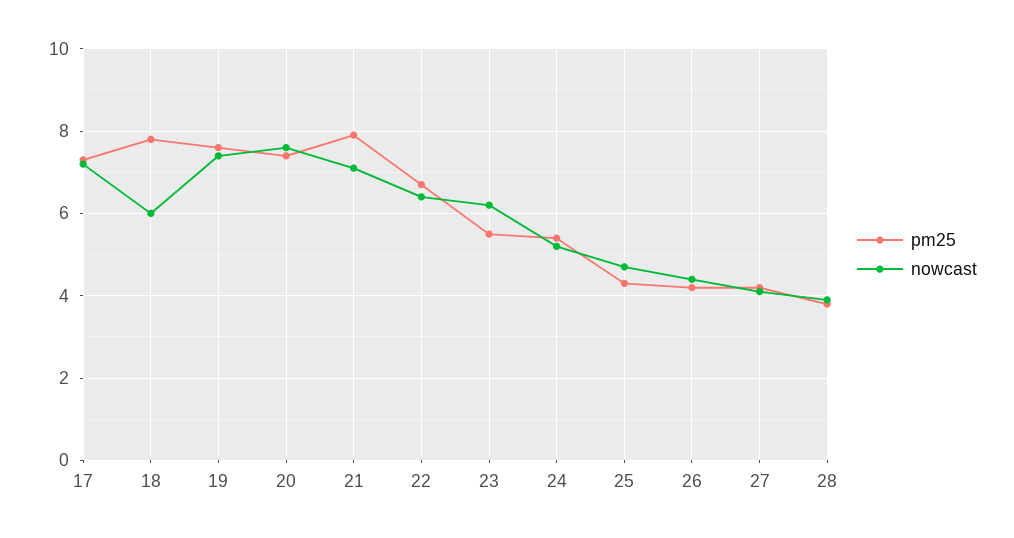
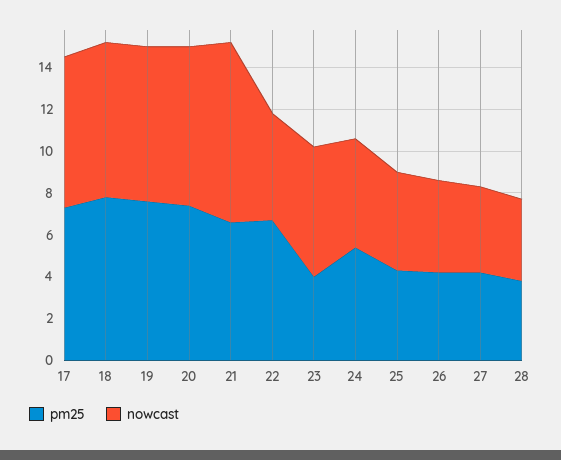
nowcast, 18: 6 -> 7.5
pm25, 21: 8 -> 6.5
nowcast, 21: 7 -> 8.5
nowcast, 22: 6.5 -> 5
pm25, 23: 5.5 -> 4

